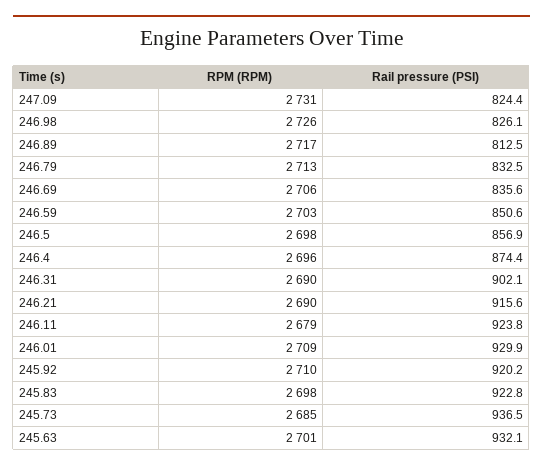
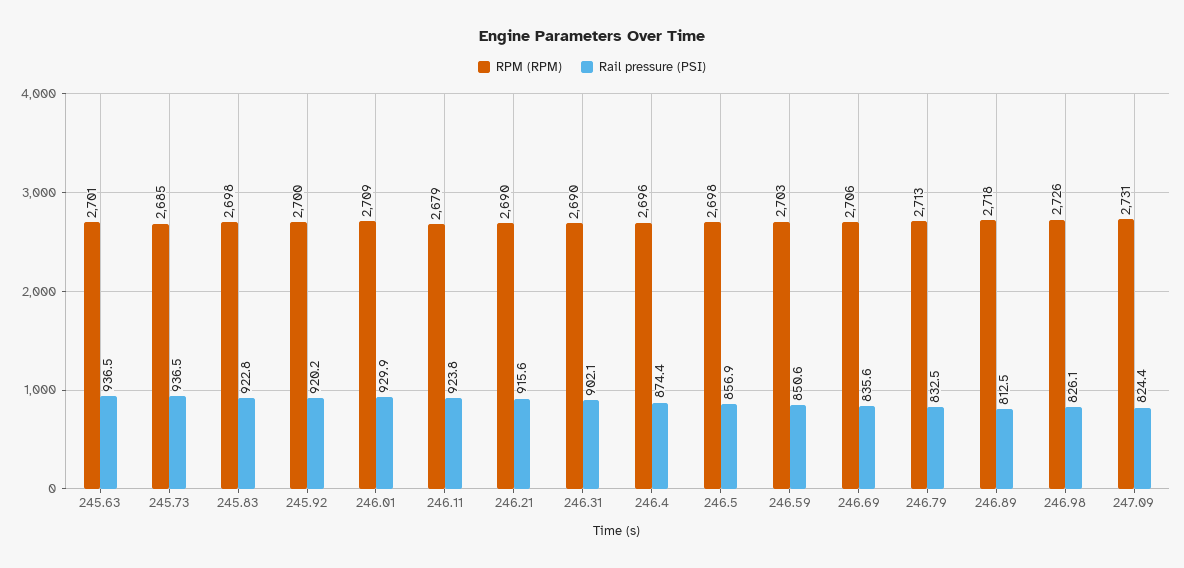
RPM (RPM), 246.89: 2717 -> 2718
RPM (RPM), 245.92: 2710 -> 2700
Rail pressure (PSI), 245.63: 932.1 -> 936.5

